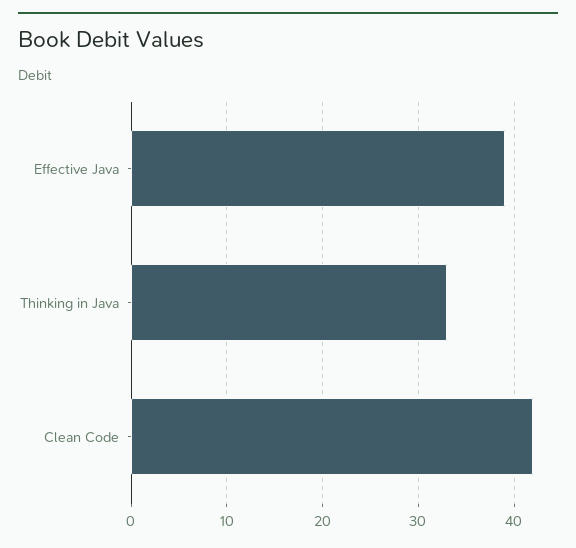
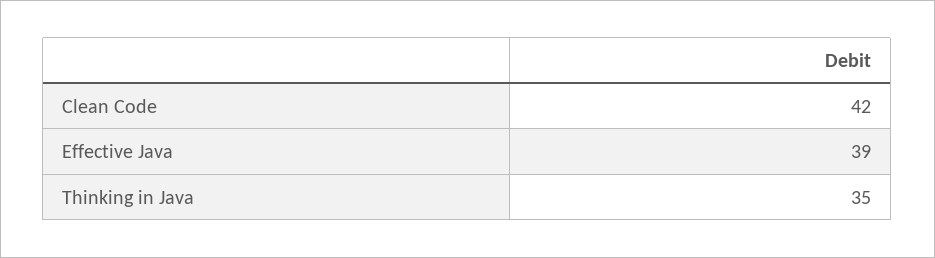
Thinking in Java: 33 -> 35

